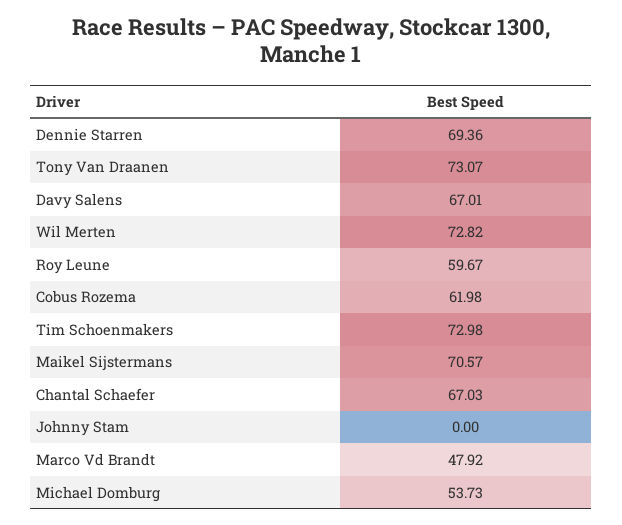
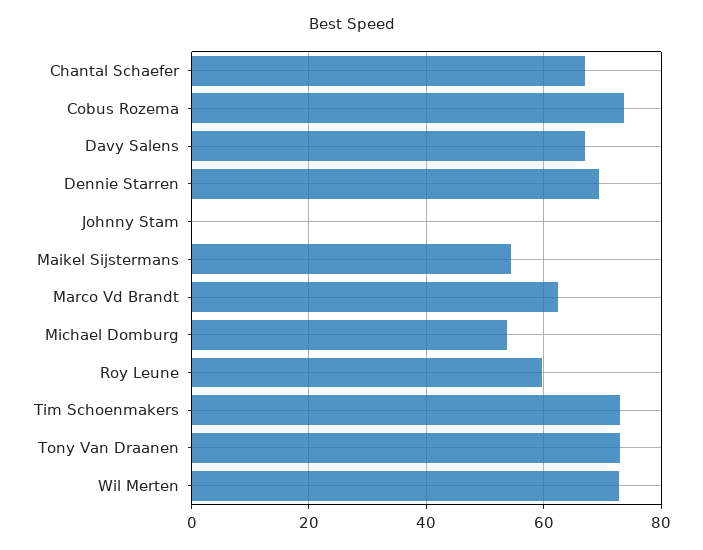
Cobus Rozema: 61.98 -> 74
Maikel Sijstermans: 70.57 -> 54
Marco Vd Brandt: 47.92 -> 62

